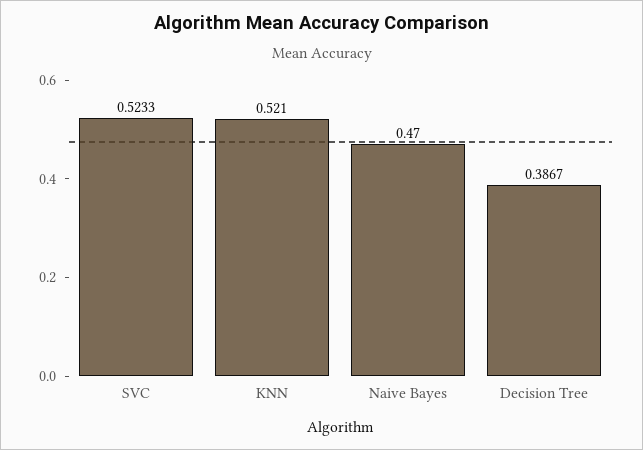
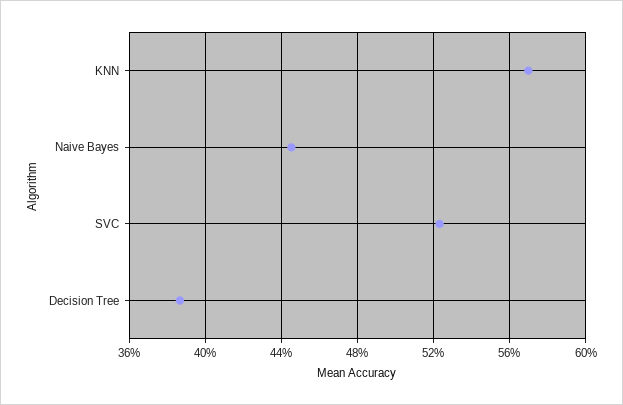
KNN: 0.521 -> 0.57
Naive Bayes: 0.47 -> 0.445

